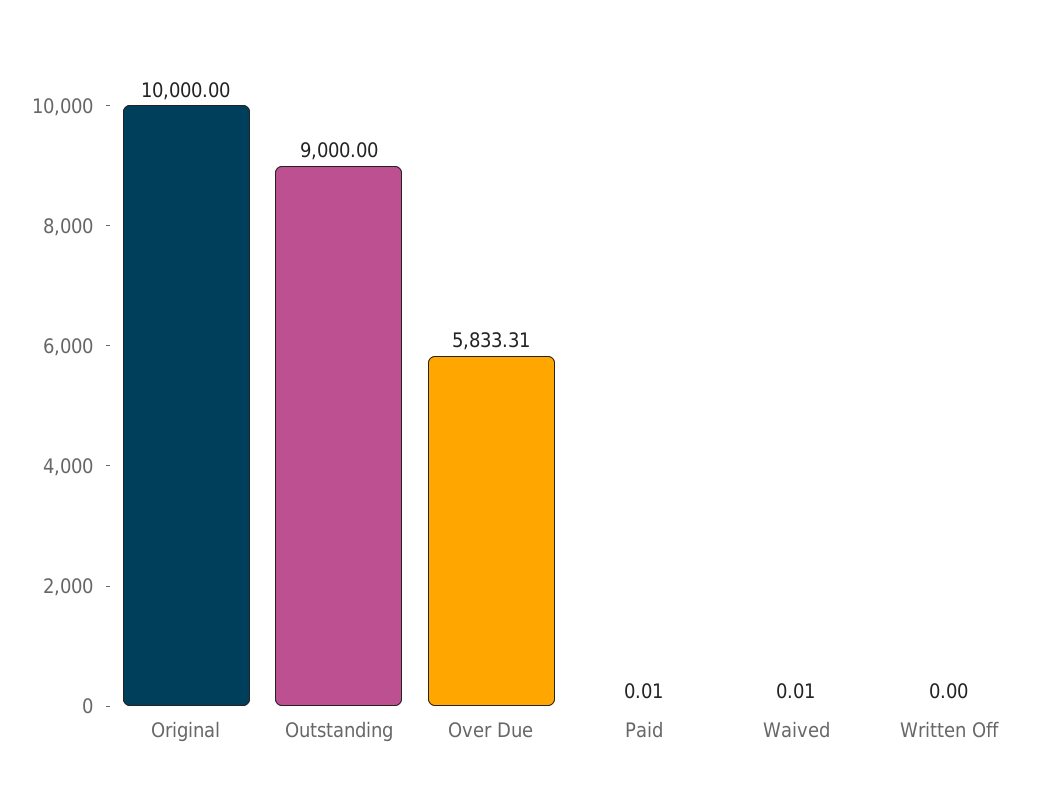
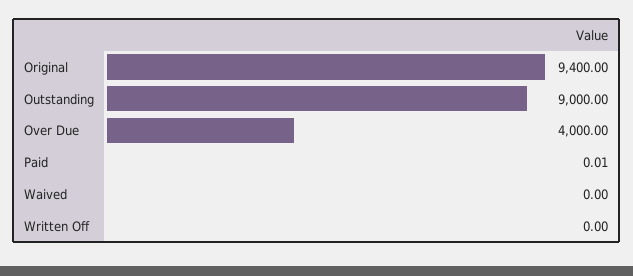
Original: 10000 -> 9400
Over Due: 5833.31 -> 4000
Waived: 0.01 -> 0

